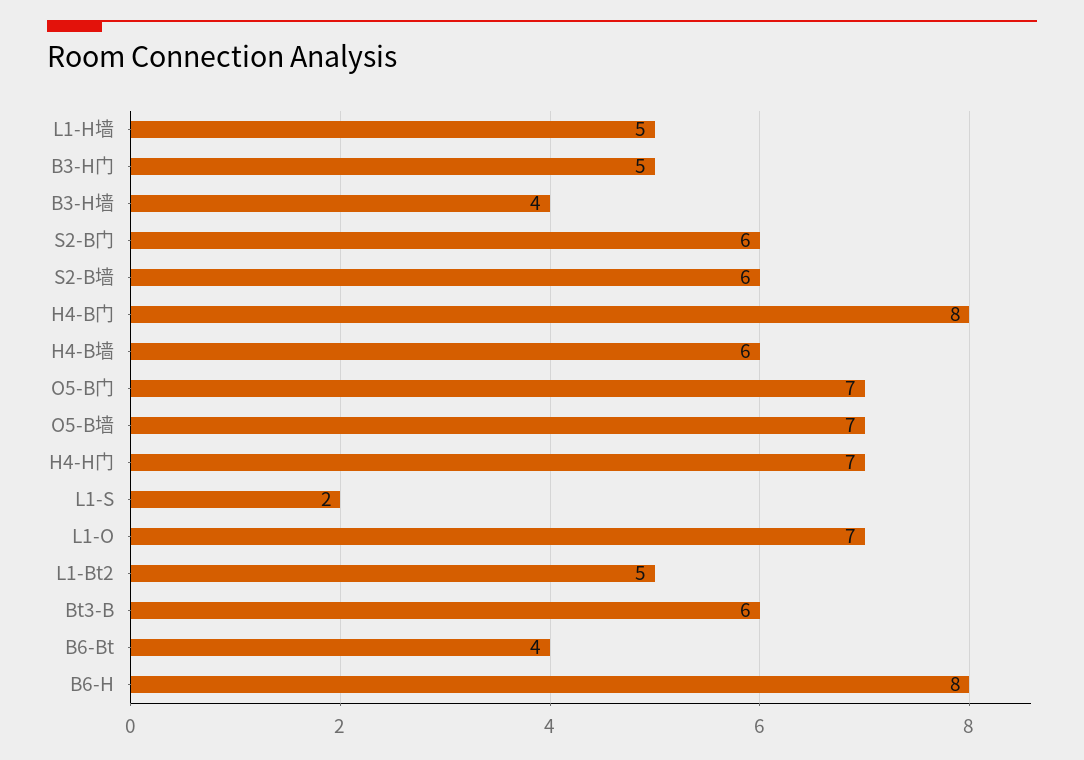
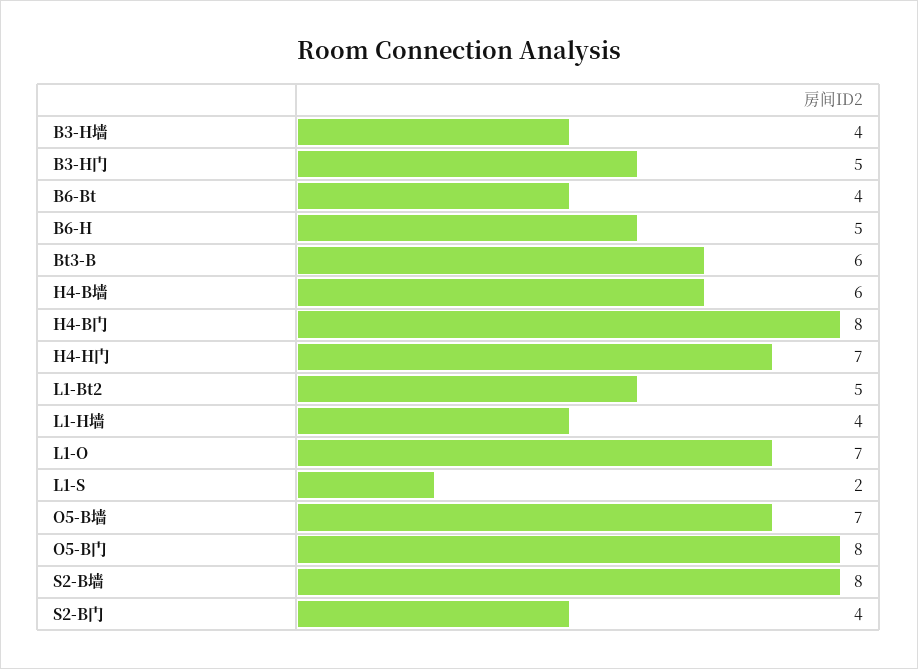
L1-H墙: 5 -> 4
S2-B门: 6 -> 4
S2-B墙: 6 -> 8
O5-B门: 7 -> 8
B6-H: 8 -> 5

